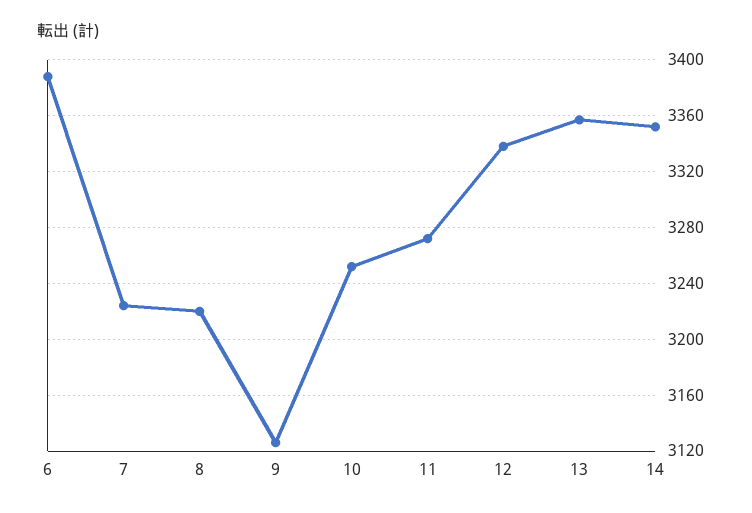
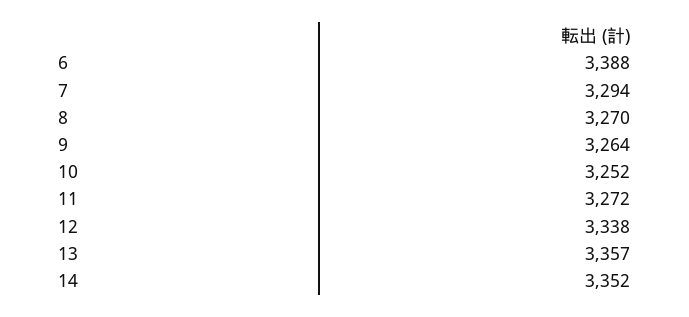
7: 3225 -> 3294
8: 3220 -> 3270
9: 3125 -> 3264

